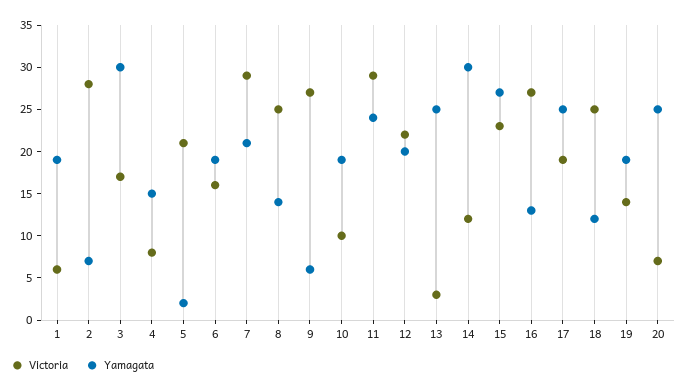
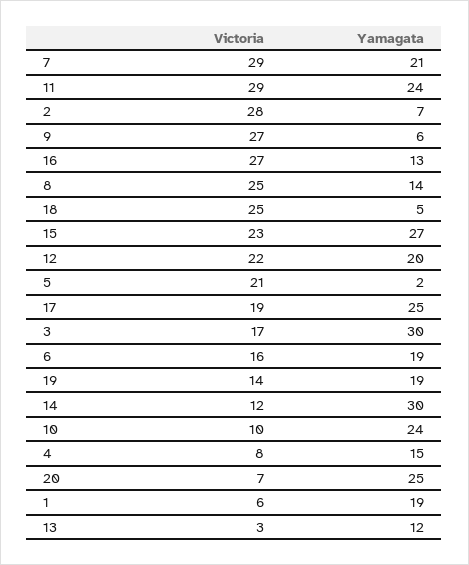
Yamagata, 10: 19 -> 24
Yamagata, 13: 25 -> 12
Yamagata, 18: 12 -> 5

